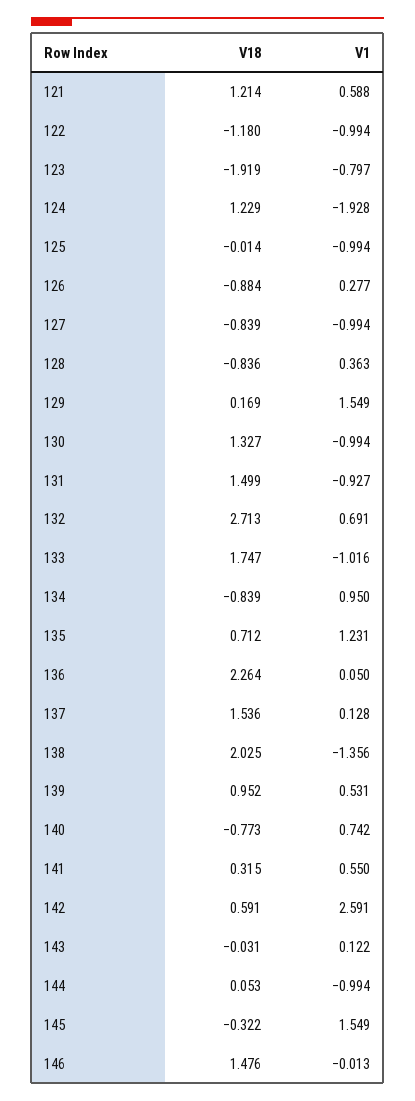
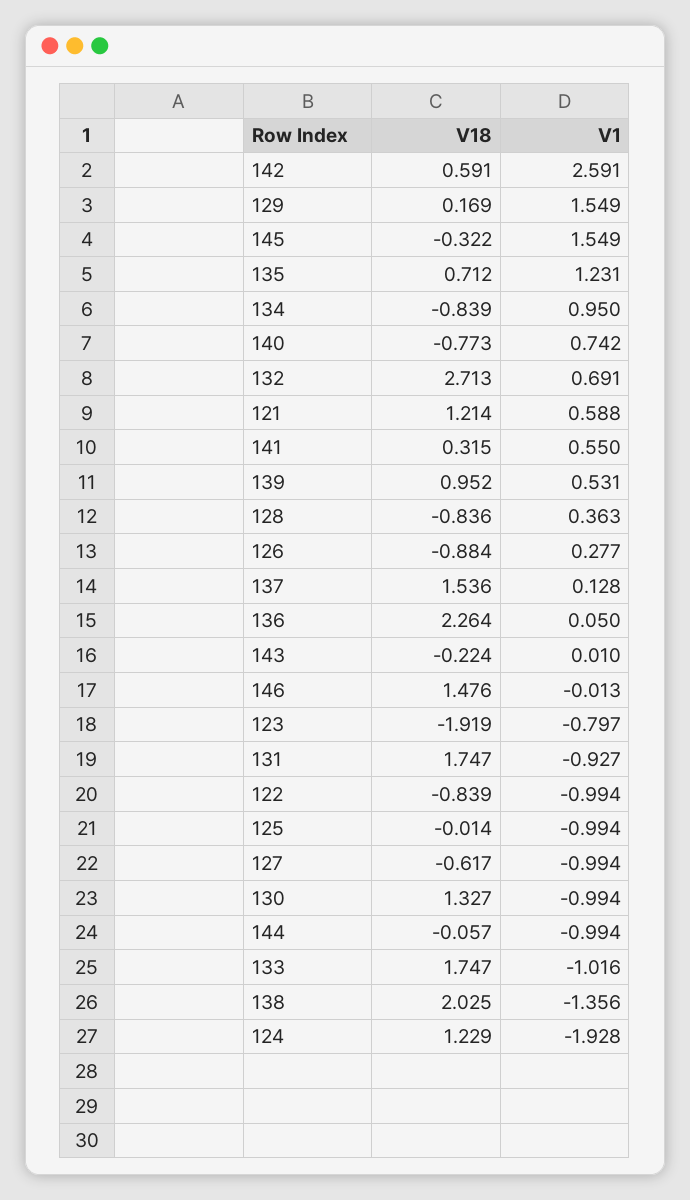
V18, 122: -1.18 -> -0.839
V18, 127: -0.839 -> -0.617
V18, 131: 1.499 -> 1.747
V18, 143: -0.031 -> -0.224
V1, 143: 0.122 -> 0.01
V18, 144: 0.053 -> -0.057

